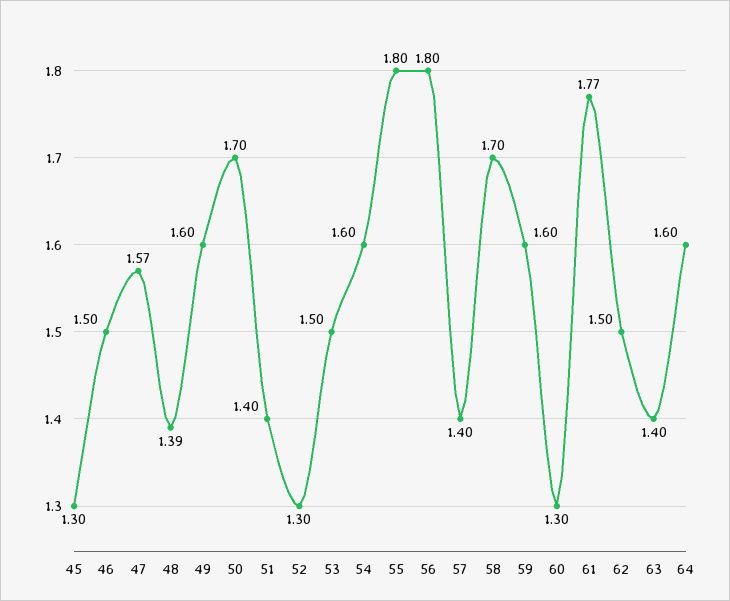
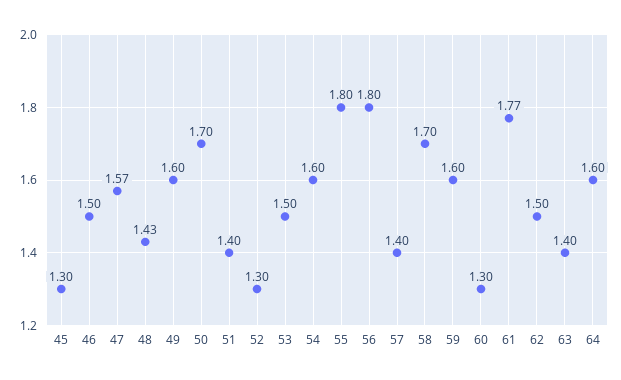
48: 1.39 -> 1.43

